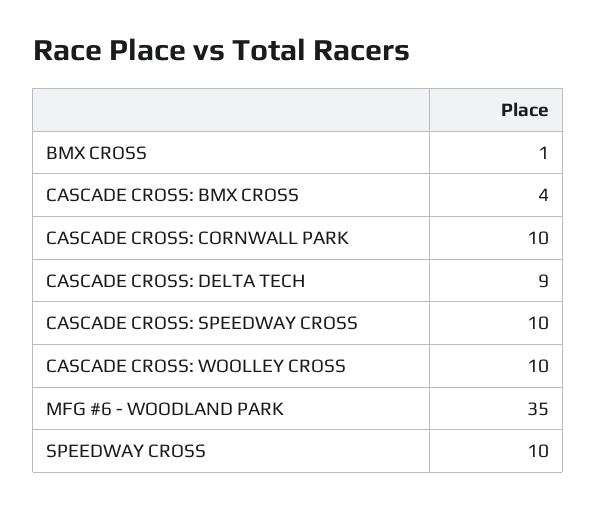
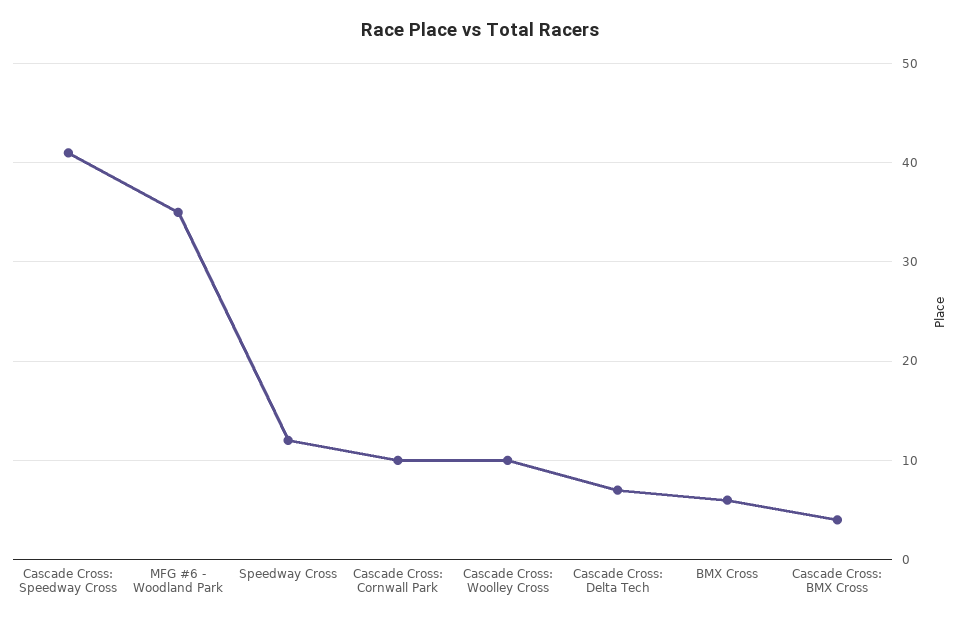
BMX CROSS: 1 -> 6
CASCADE CROSS: DELTA TECH: 9 -> 7
CASCADE CROSS: SPEEDWAY CROSS: 10 -> 41
SPEEDWAY CROSS: 10 -> 12

